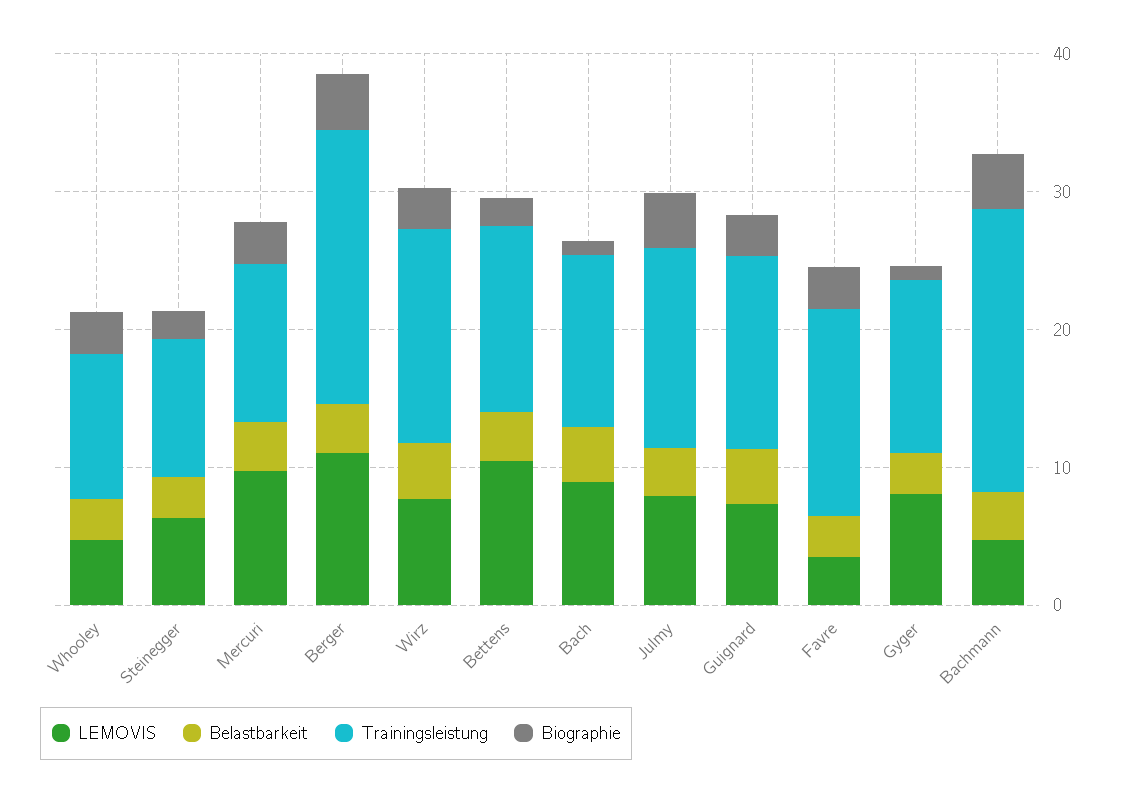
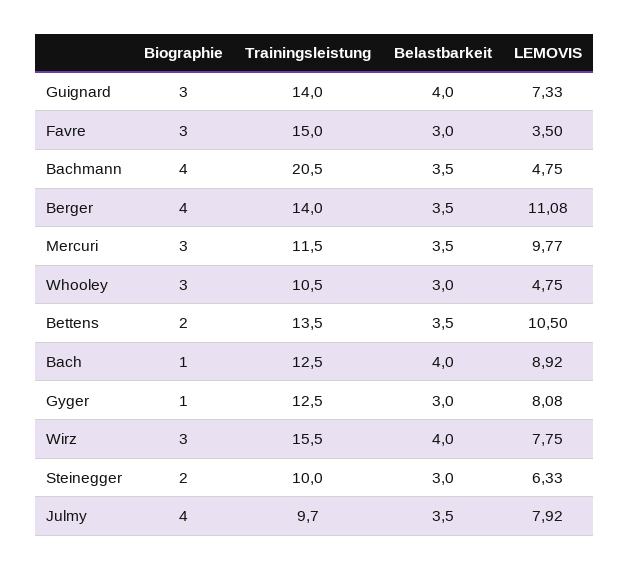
Trainingsleistung, Berger: 20 -> 14
Trainingsleistung, Julmy: 14 -> 9.7

